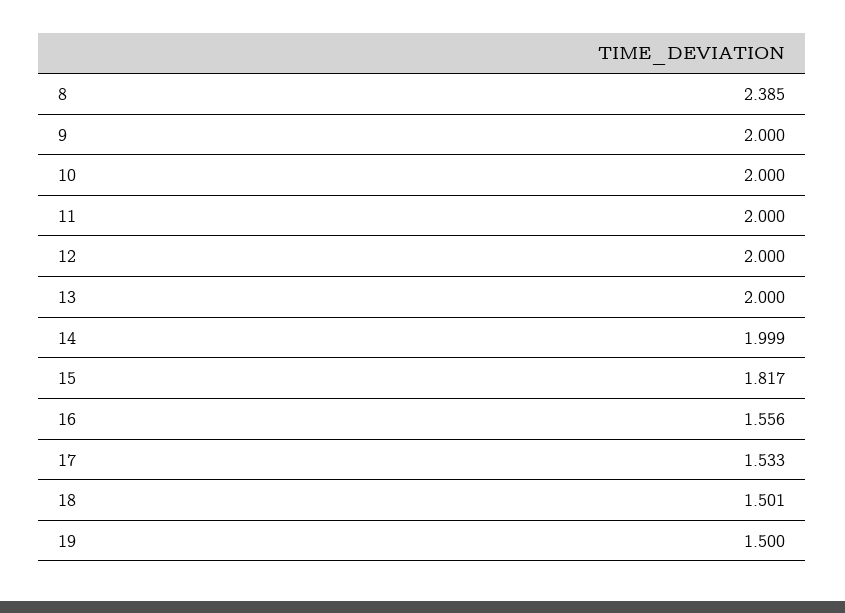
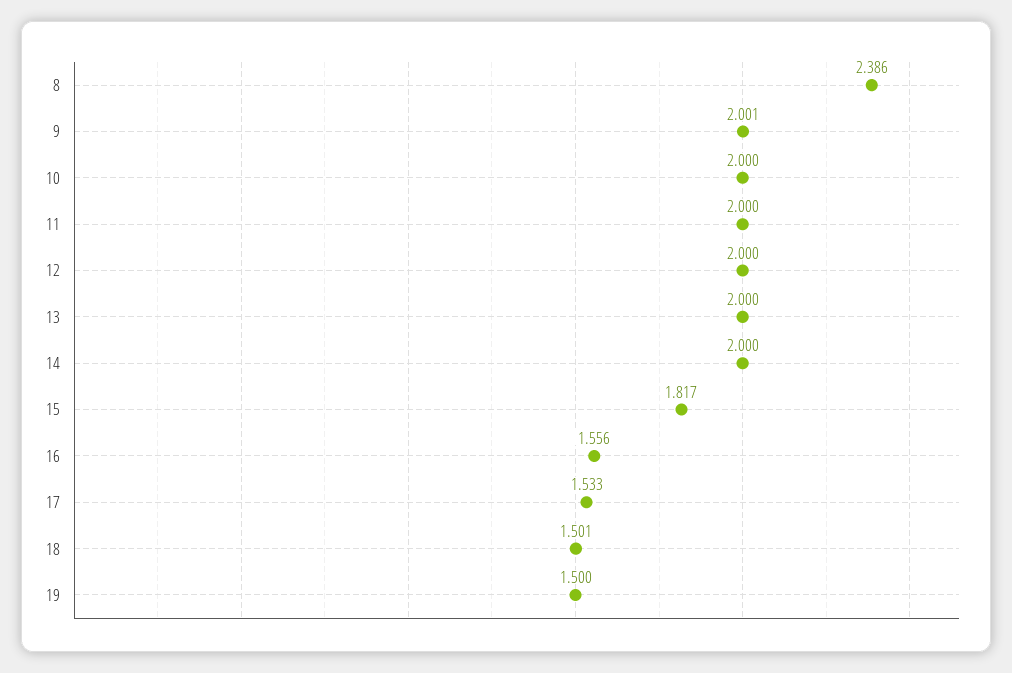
8: 2.385 -> 2.386
9: 2 -> 2.001
14: 1.999 -> 2

